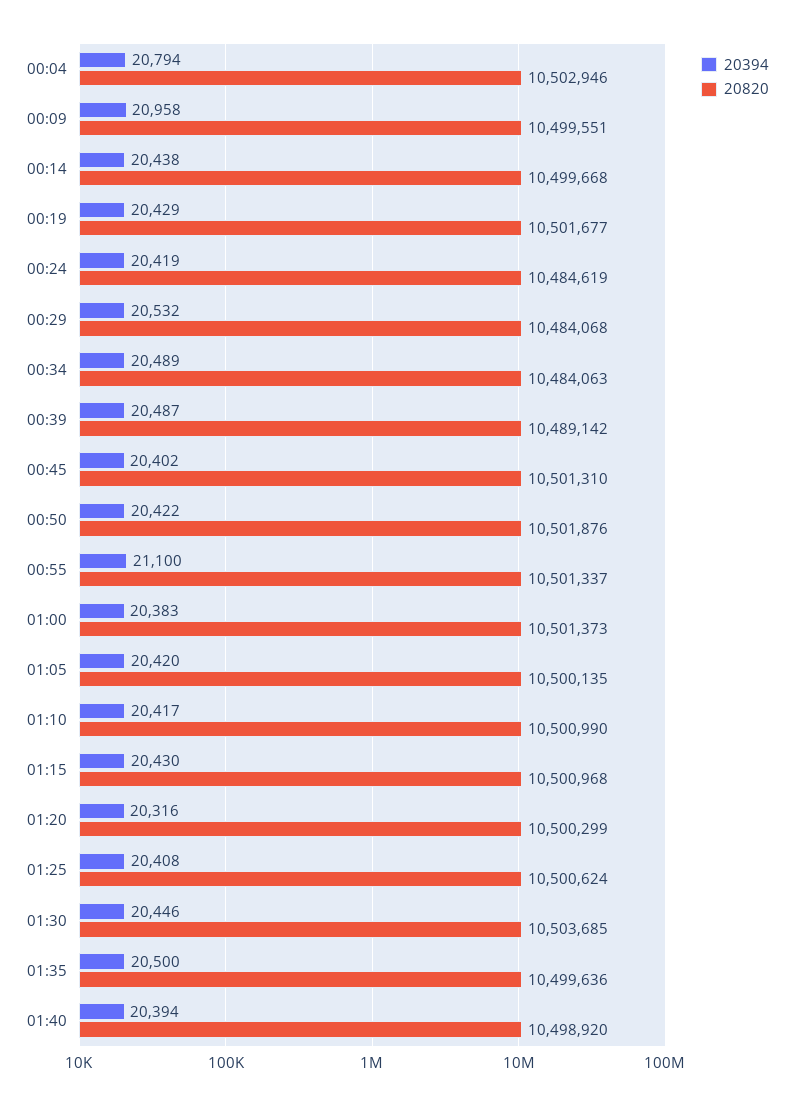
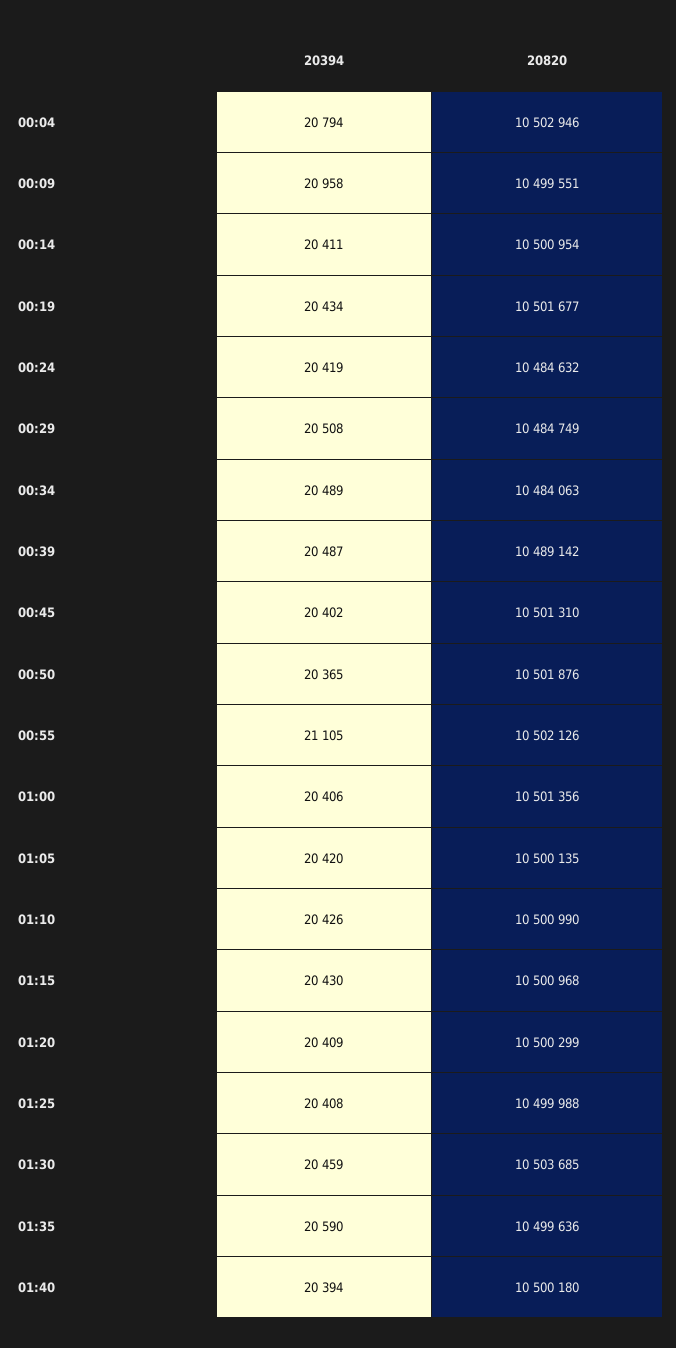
20394, 00:14: 20438 -> 20411
20820, 00:14: 10499668 -> 10500954
20394, 00:19: 20429 -> 20434
20820, 00:24: 10484619 -> 10484632
20394, 00:29: 20532 -> 20508
20820, 00:29: 10484068 -> 10484749
20394, 00:50: 20422 -> 20365
20394, 00:55: 21100 -> 21105
20820, 00:55: 10501337 -> 10502126
20394, 01:00: 20383 -> 20406
20820, 01:00: 10501373 -> 10501356
20394, 01:10: 20417 -> 20426
20394, 01:20: 20316 -> 20409
20820, 01:25: 10500624 -> 10499988
20394, 01:30: 20446 -> 20459
20394, 01:35: 20500 -> 20590
20820, 01:40: 10498920 -> 10500180

